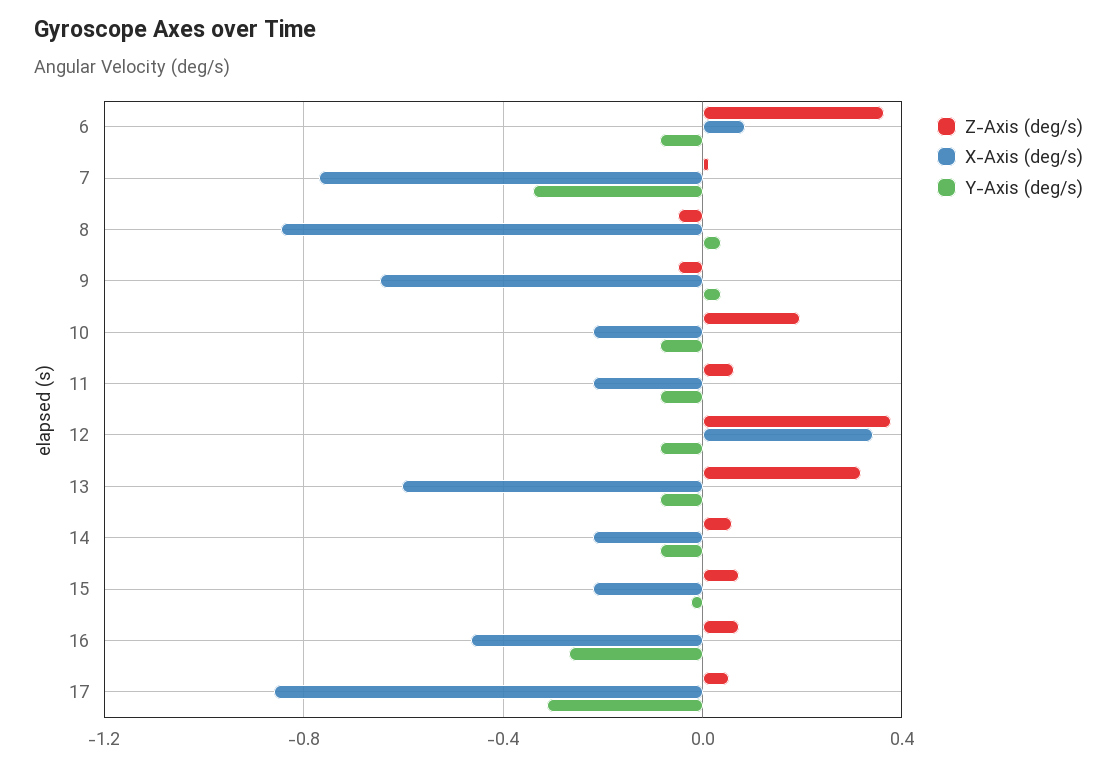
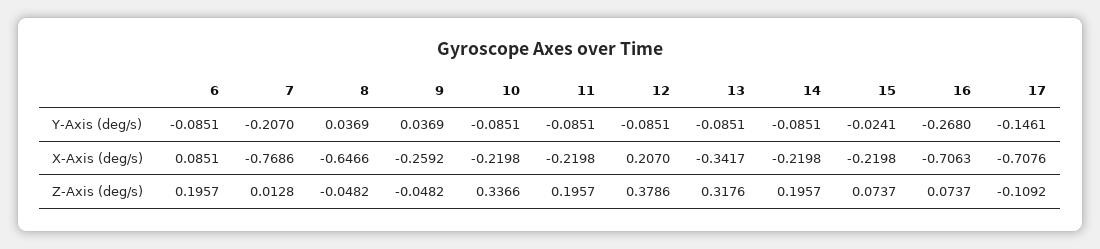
Z-Axis (deg/s), 6: 0.35 -> 0.1957
Y-Axis (deg/s), 7: -0.35 -> -0.207
X-Axis (deg/s), 8: -0.85 -> -0.6466
X-Axis (deg/s), 9: -0.65 -> -0.2592
Z-Axis (deg/s), 10: 0.2 -> 0.3366
Z-Axis (deg/s), 11: 0.05 -> 0.1957
X-Axis (deg/s), 12: 0.35 -> 0.207
X-Axis (deg/s), 13: -0.6 -> -0.3417
Z-Axis (deg/s), 14: 0.05 -> 0.1957
X-Axis (deg/s), 16: -0.45 -> -0.7063
Z-Axis (deg/s), 17: 0.05 -> -0.1092
X-Axis (deg/s), 17: -0.85 -> -0.7076
Y-Axis (deg/s), 17: -0.3 -> -0.1461

